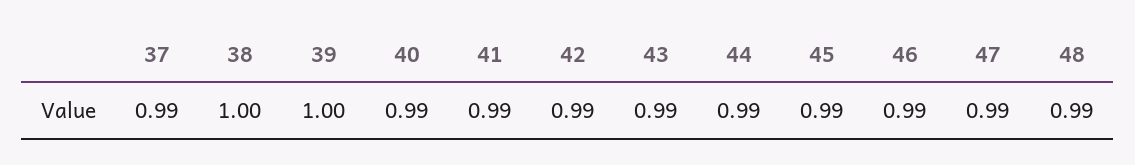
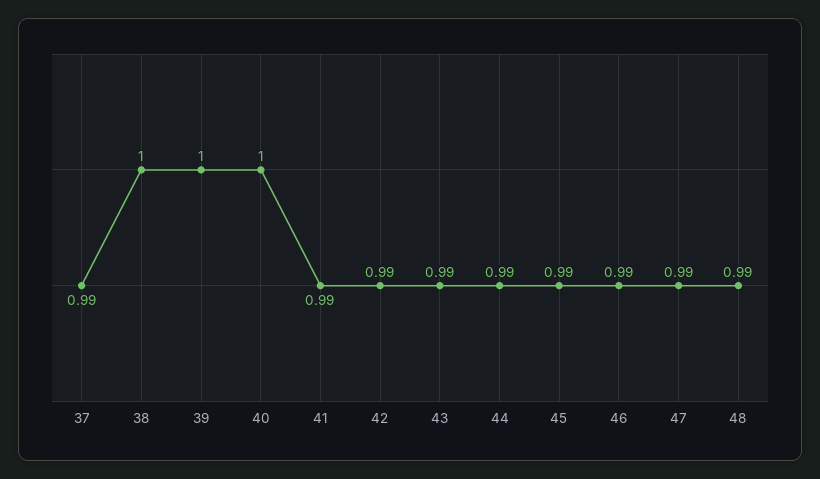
40: 0.99 -> 1

